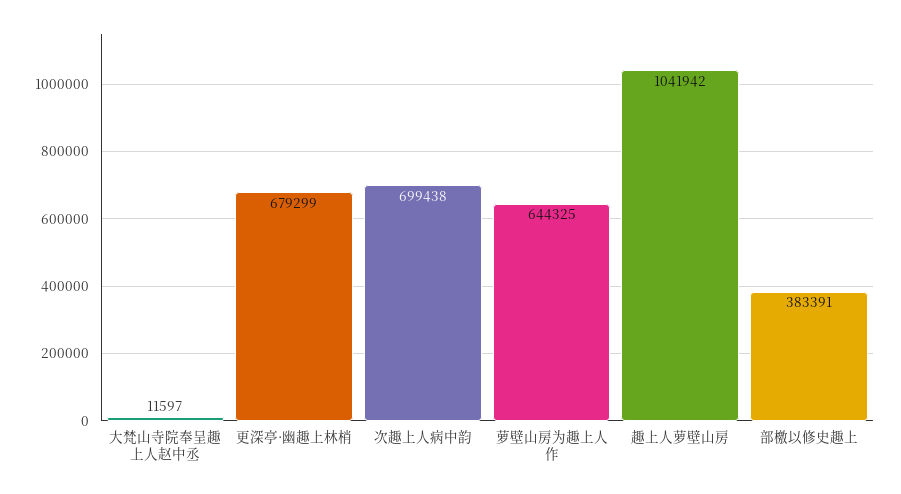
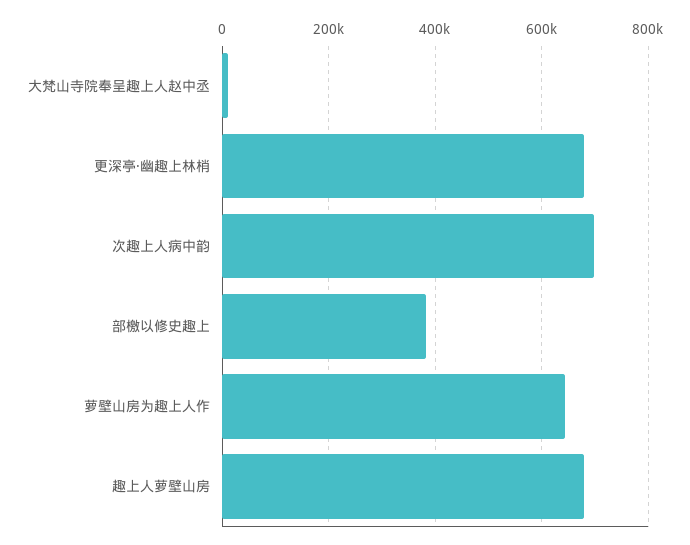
趣上人萝壁山房: 1041942 -> 680000

